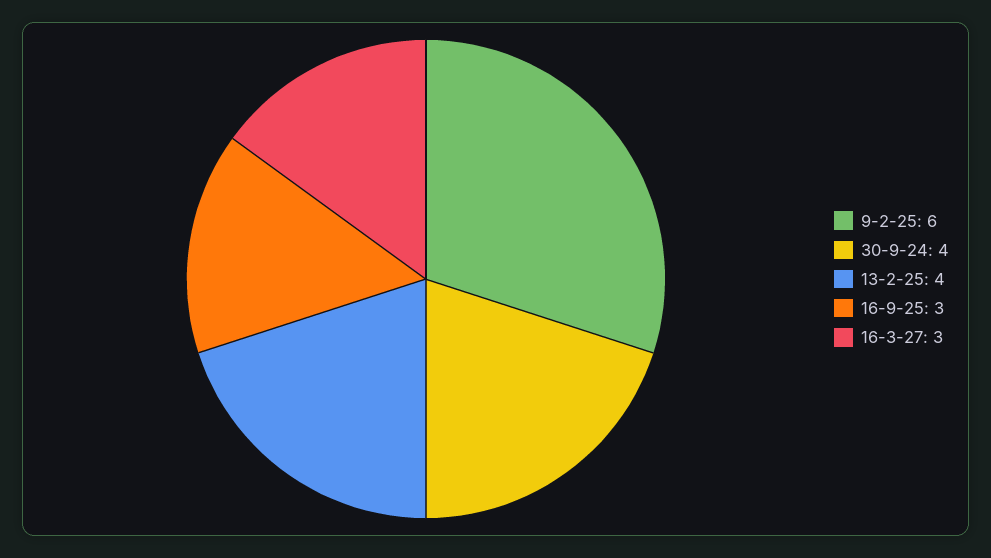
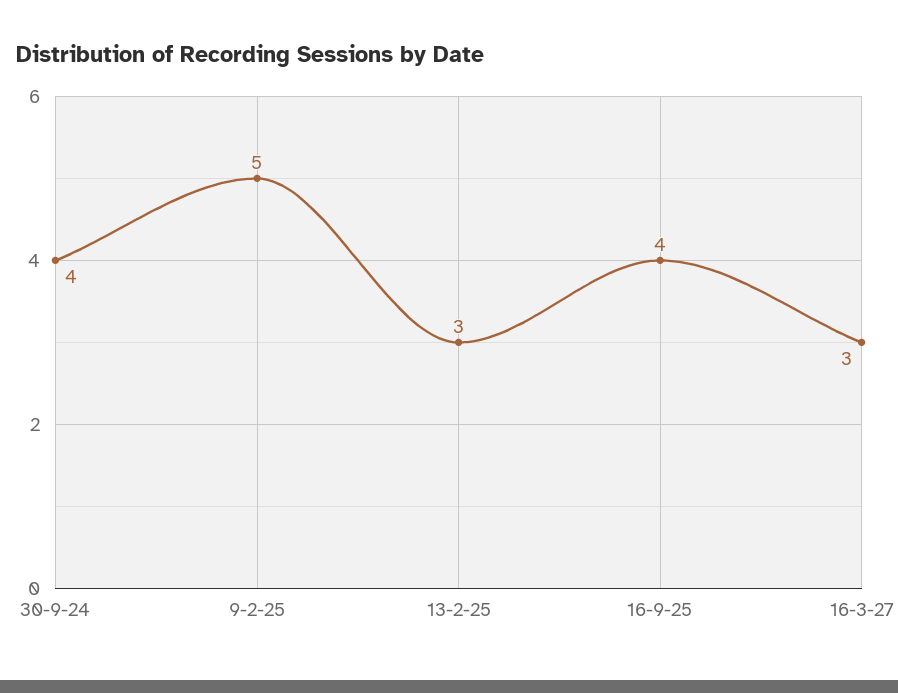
9-2-25: 6 -> 5
13-2-25: 4 -> 3
16-9-25: 3 -> 4

